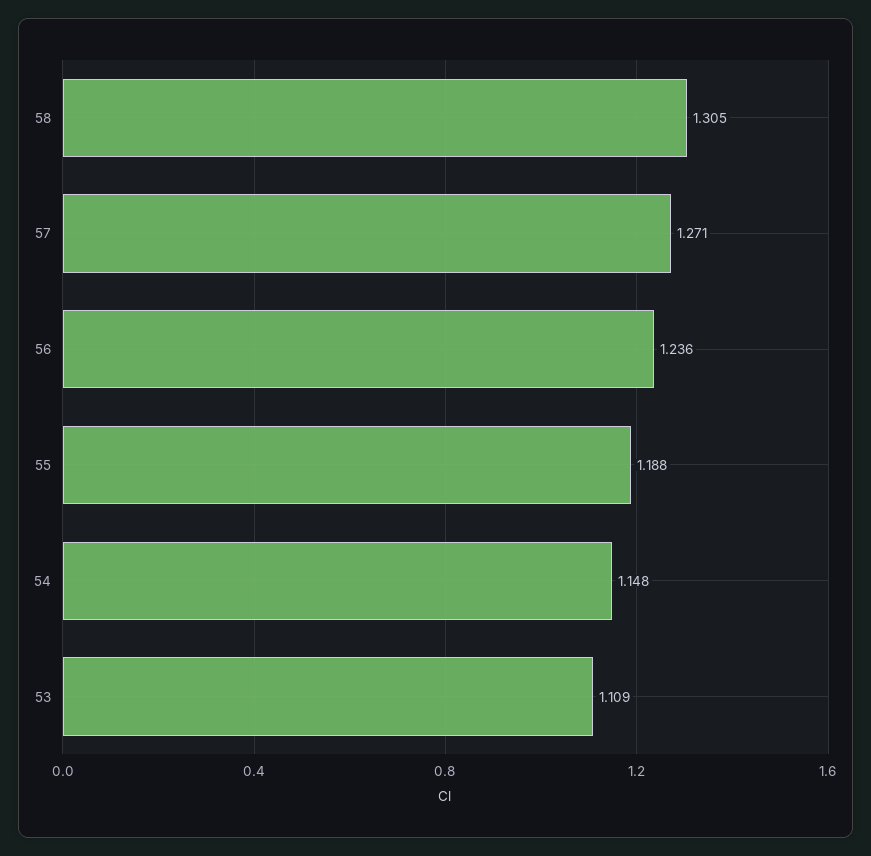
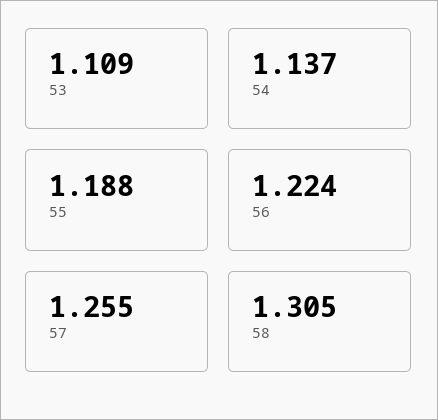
57: 1.271 -> 1.255
56: 1.236 -> 1.224
54: 1.148 -> 1.137

